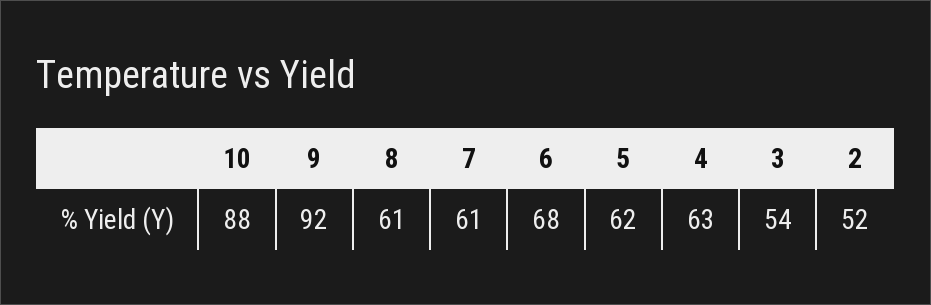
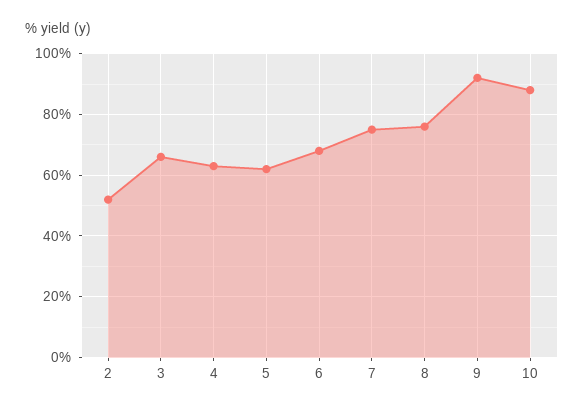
8: 61 -> 75
7: 61 -> 75
3: 54 -> 65

